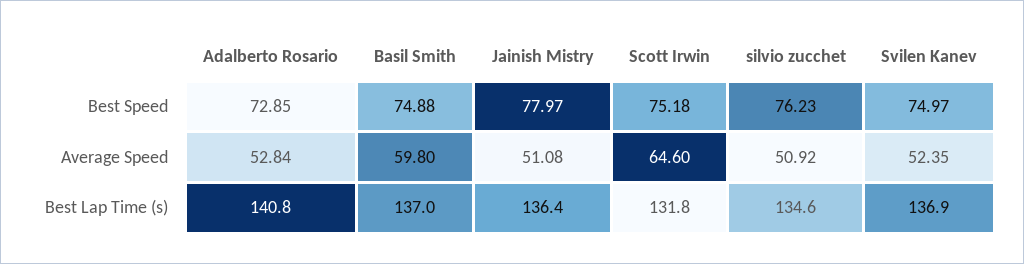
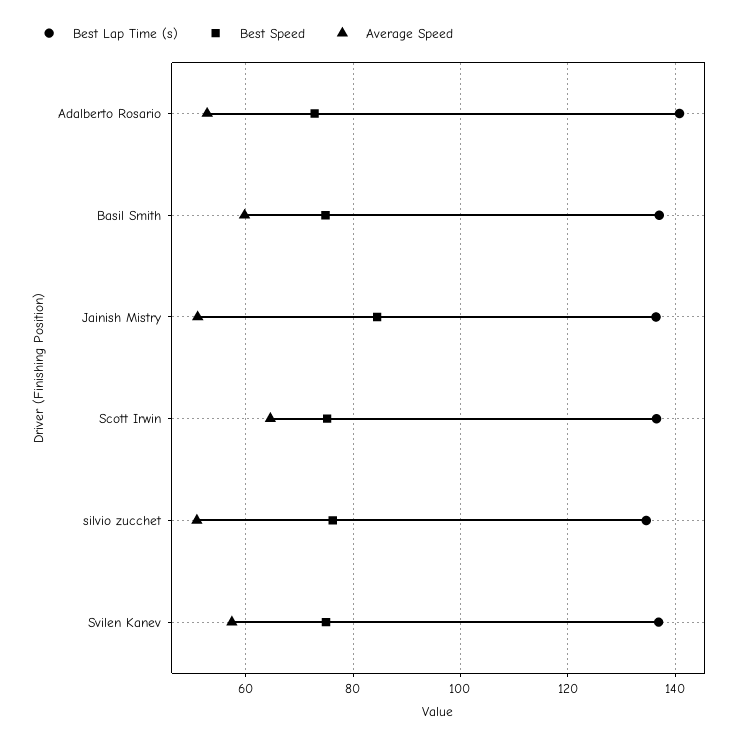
Best Speed, Jainish Mistry: 77.97 -> 84
Average Speed, Svilen Kanev: 52.35 -> 58
Best Lap Time (s), Scott Irwin: 131.8 -> 136

